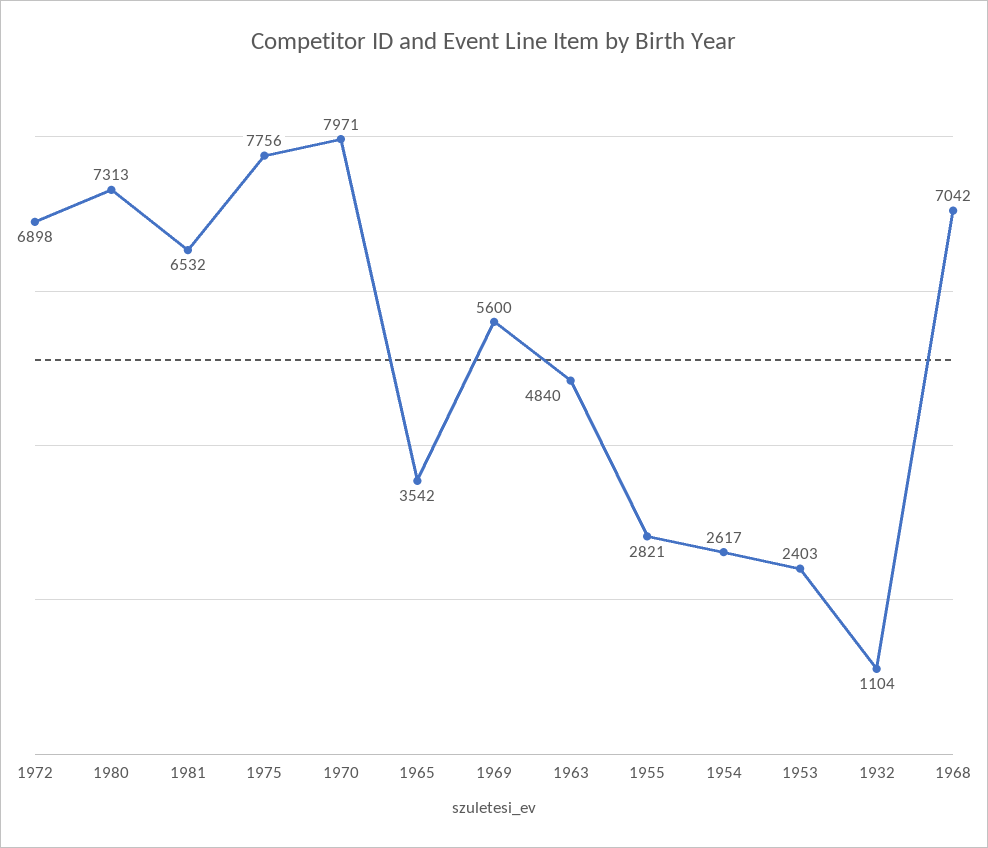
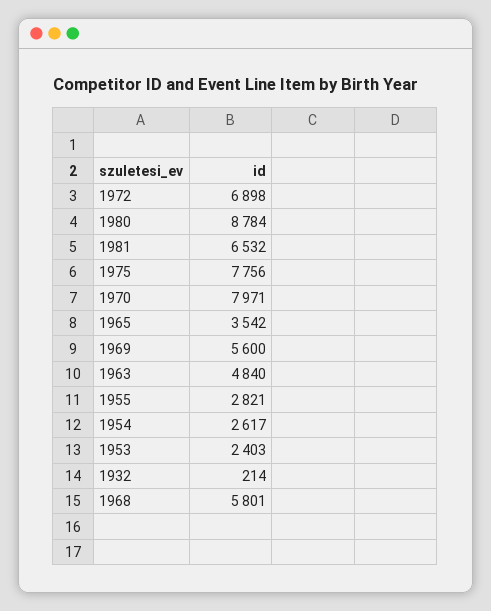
1980: 7313 -> 8784
1932: 1104 -> 214
1968: 7042 -> 5801

